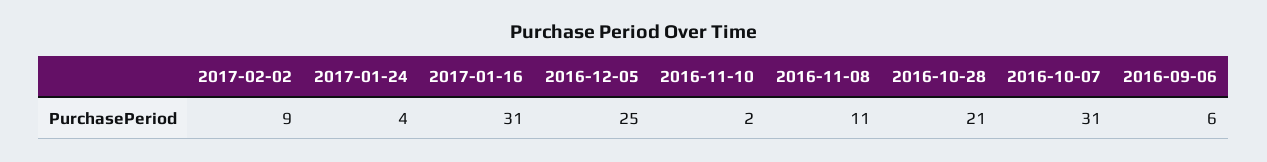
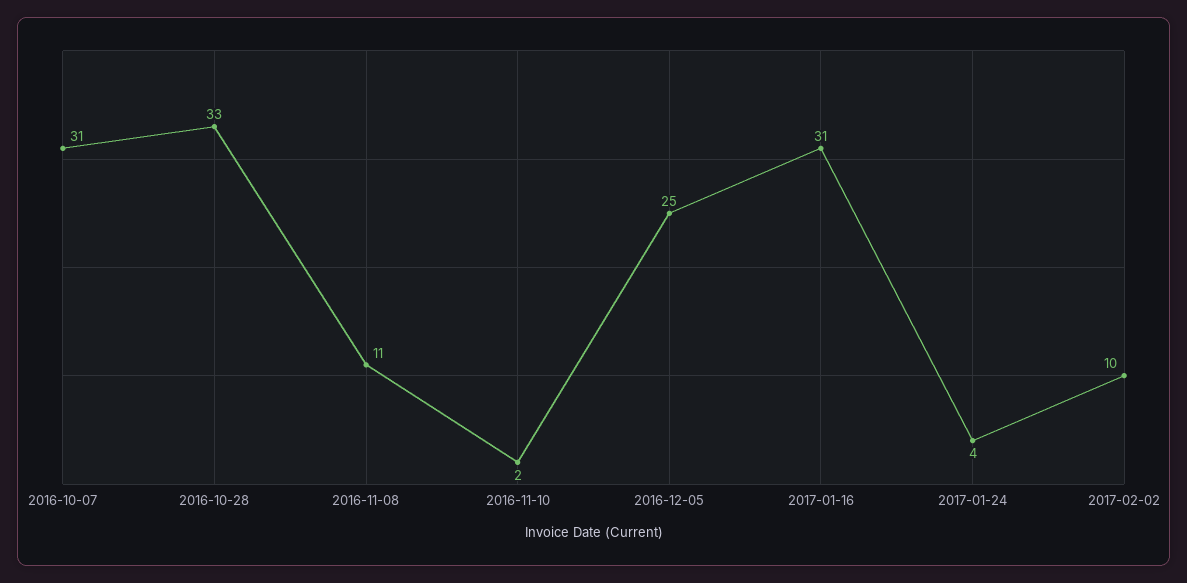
2017-02-02: 9 -> 10
2016-10-28: 21 -> 33
2016-09-06: 6 -> none

